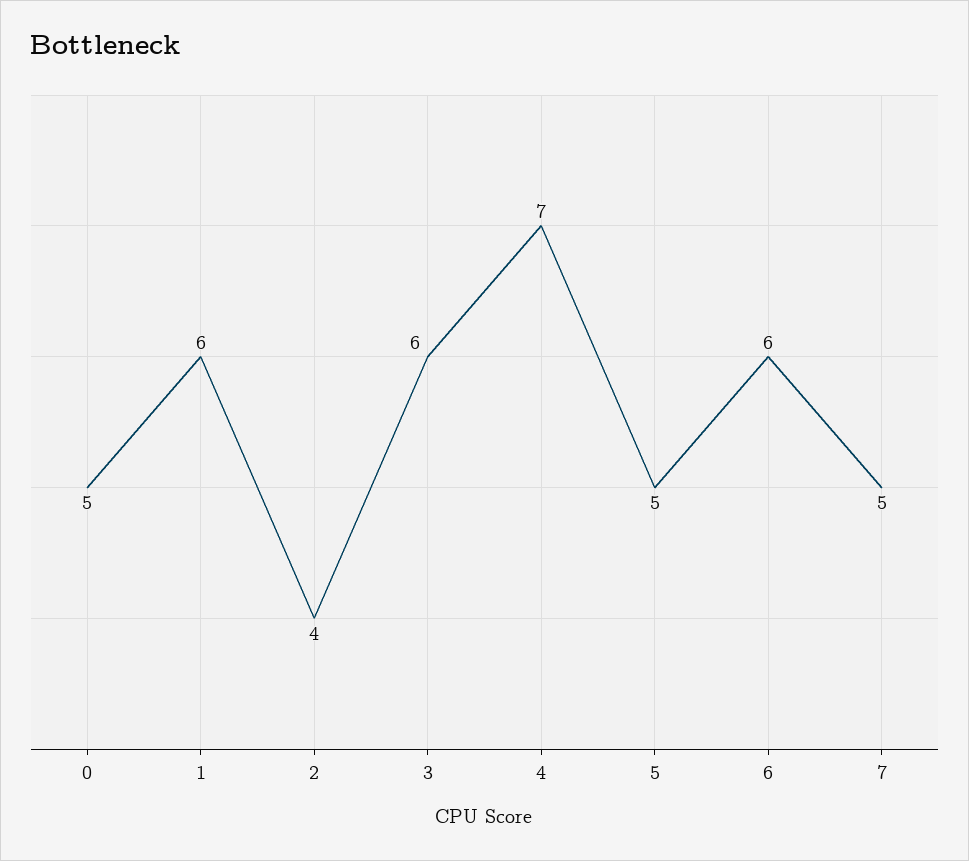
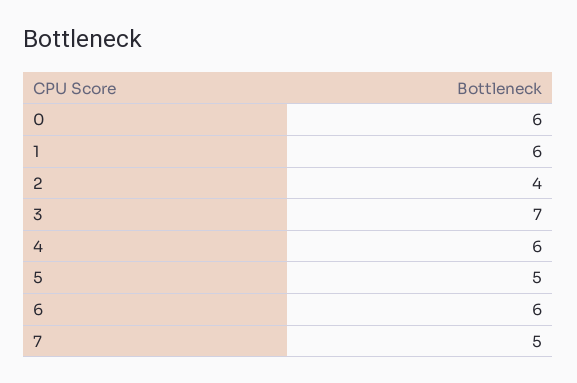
0: 5 -> 6
3: 6 -> 7
4: 7 -> 6

